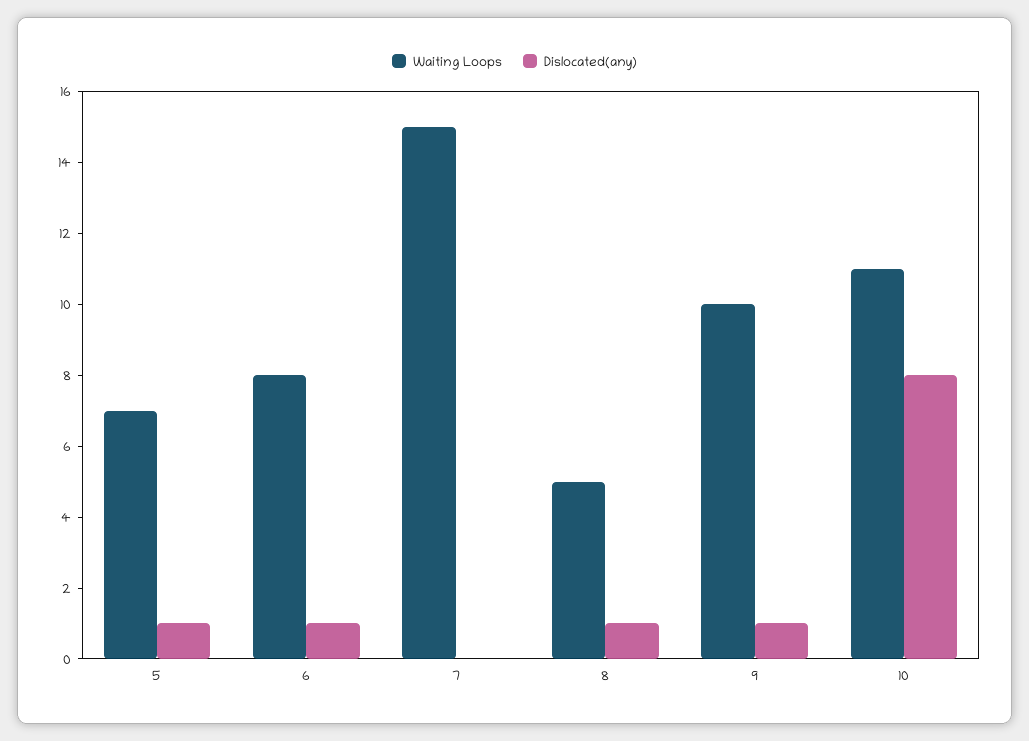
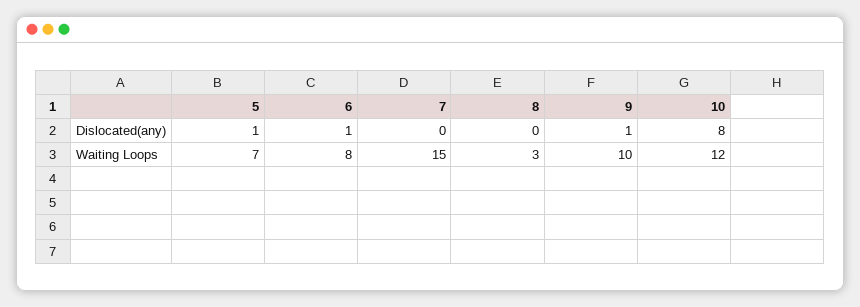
Waiting Loops, 8: 5 -> 3
Dislocated(any), 8: 1 -> 0
Waiting Loops, 10: 11 -> 12

